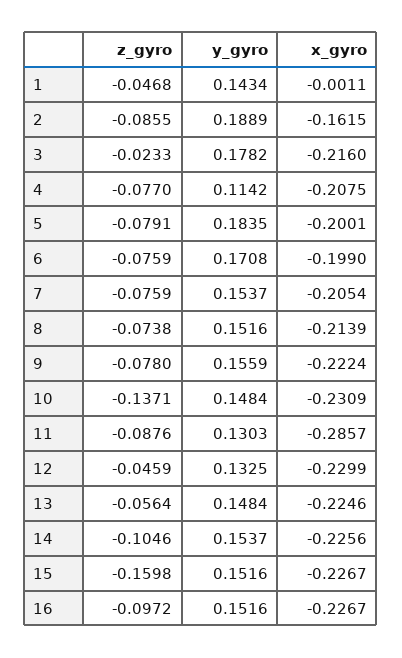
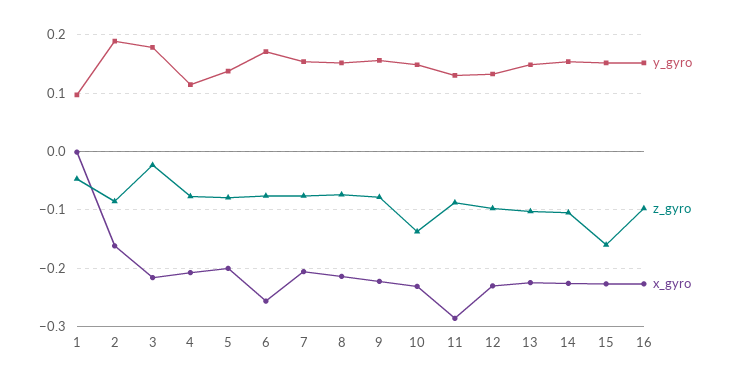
y_gyro, 1: 0.1434 -> 0.1
y_gyro, 5: 0.1835 -> 0.14
x_gyro, 6: -0.199 -> -0.26
z_gyro, 12: -0.0459 -> -0.1
z_gyro, 13: -0.0564 -> -0.1

